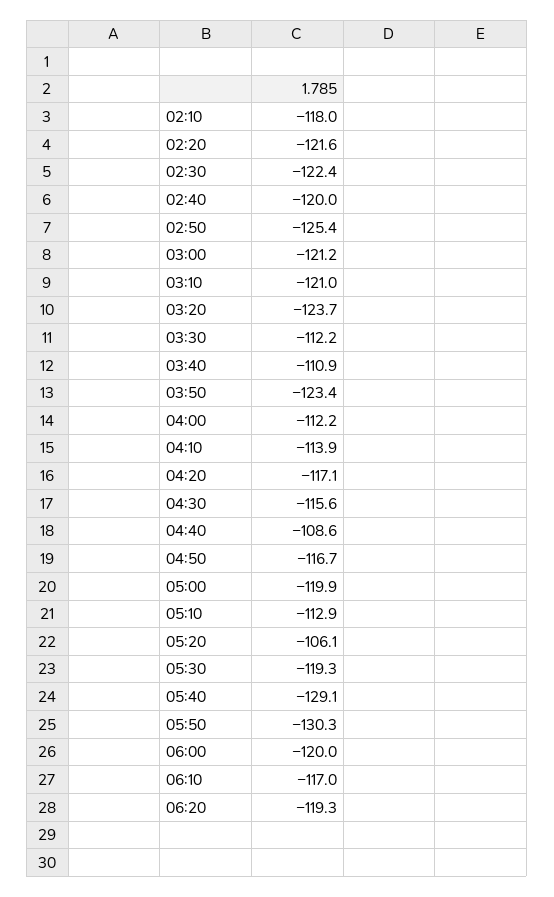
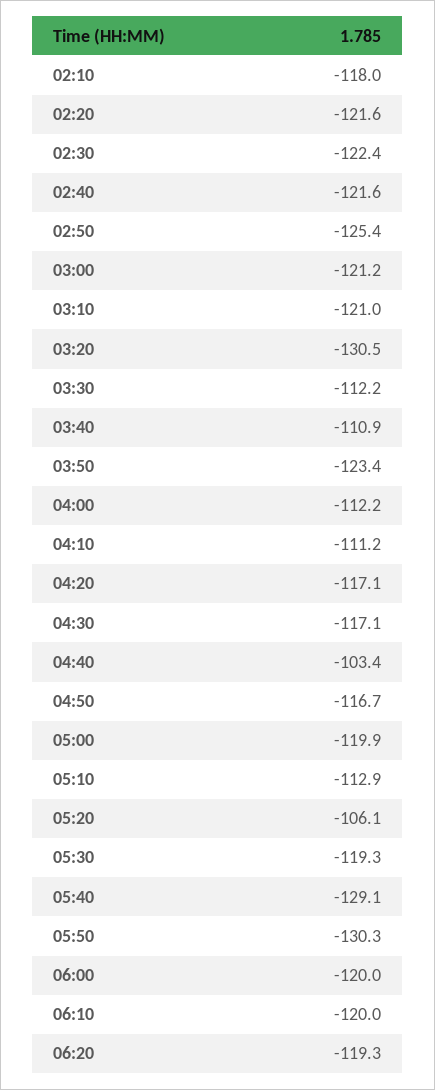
02:40: -120 -> -121.6
03:20: -123.7 -> -130.5
04:10: -113.9 -> -111.2
04:30: -115.6 -> -117.1
04:40: -108.6 -> -103.4
06:10: -117 -> -120

